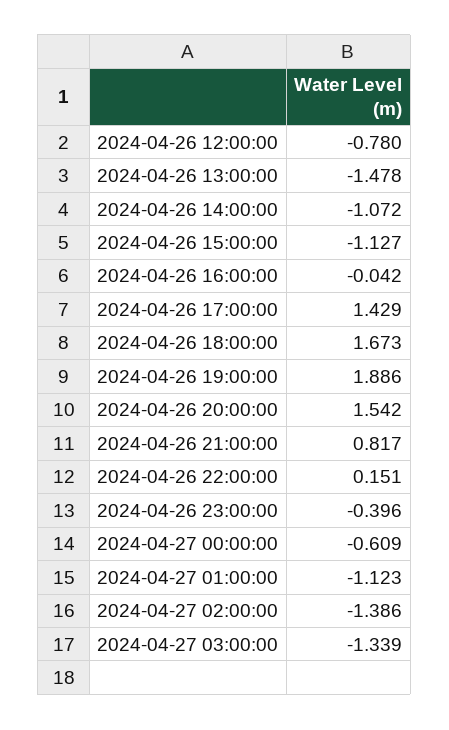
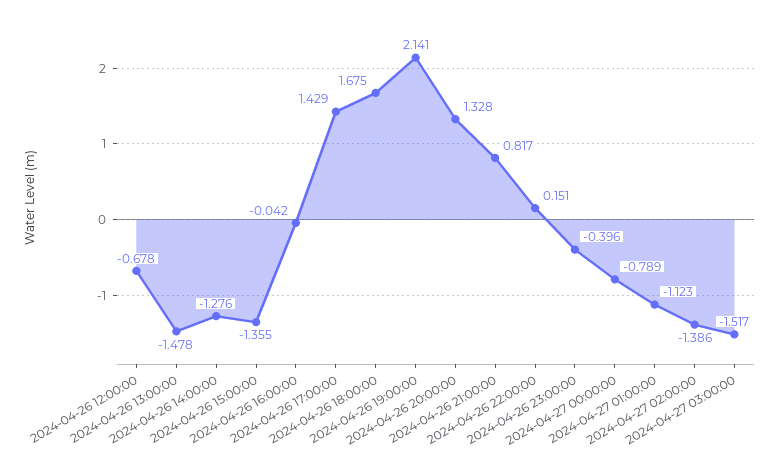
2024-04-26 12:00:00: -0.78 -> -0.678
2024-04-26 14:00:00: -1.072 -> -1.276
2024-04-26 15:00:00: -1.127 -> -1.355
2024-04-26 18:00:00: 1.673 -> 1.675
2024-04-26 19:00:00: 1.886 -> 2.141
2024-04-26 20:00:00: 1.542 -> 1.328
2024-04-27 00:00:00: -0.609 -> -0.789
2024-04-27 03:00:00: -1.339 -> -1.517

